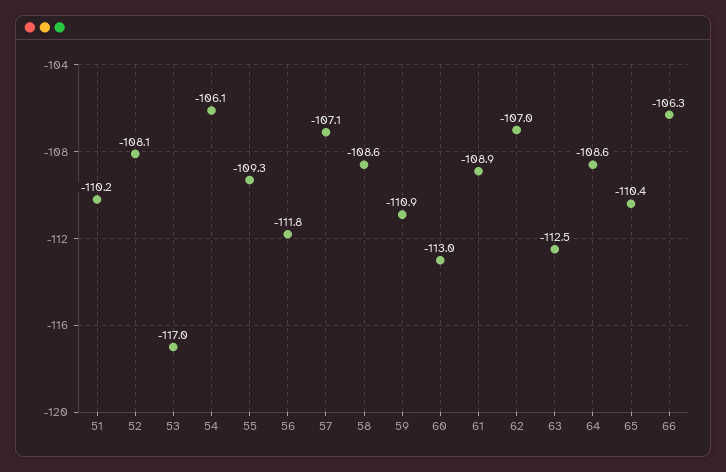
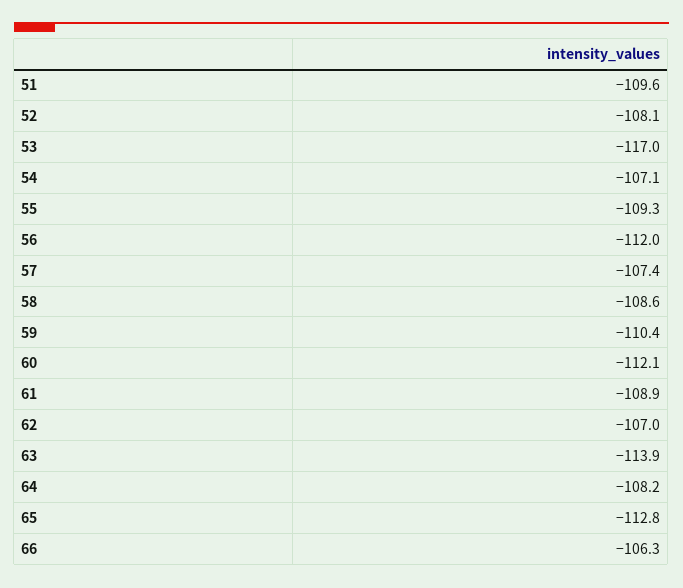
51: -110.2 -> -109.6
54: -106.1 -> -107.1
56: -111.8 -> -112
57: -107.1 -> -107.4
59: -110.9 -> -110.4
60: -113 -> -112.1
63: -112.5 -> -113.9
64: -108.6 -> -108.2
65: -110.4 -> -112.8

